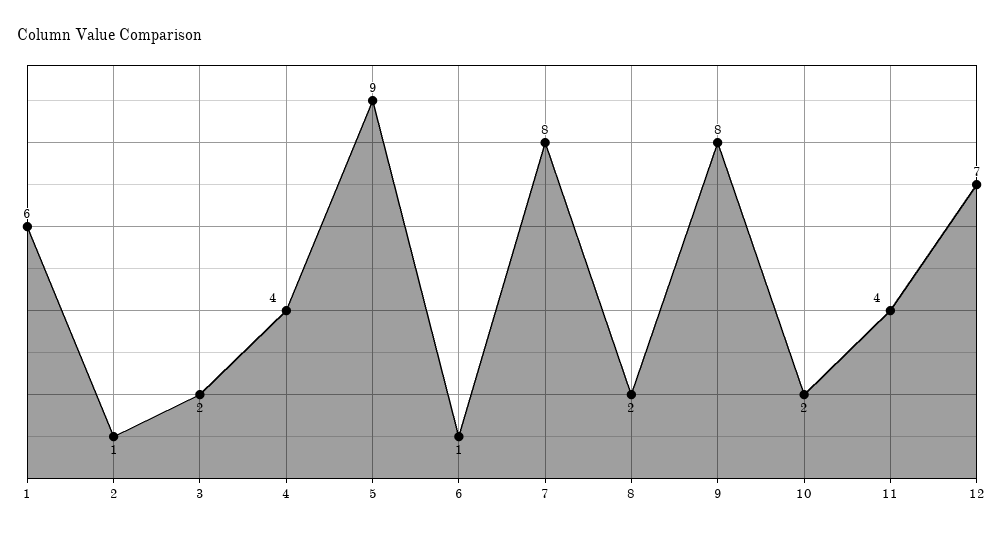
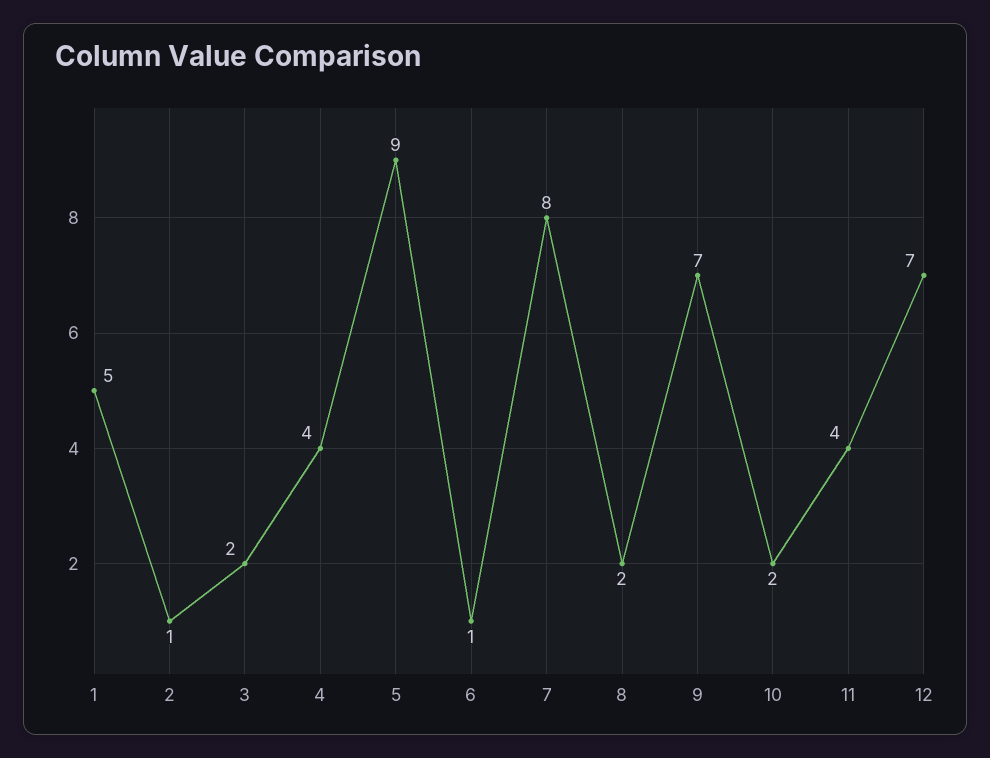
1: 6 -> 5
9: 8 -> 7

